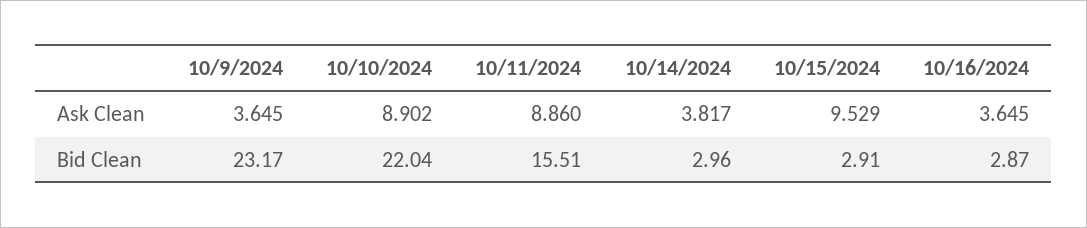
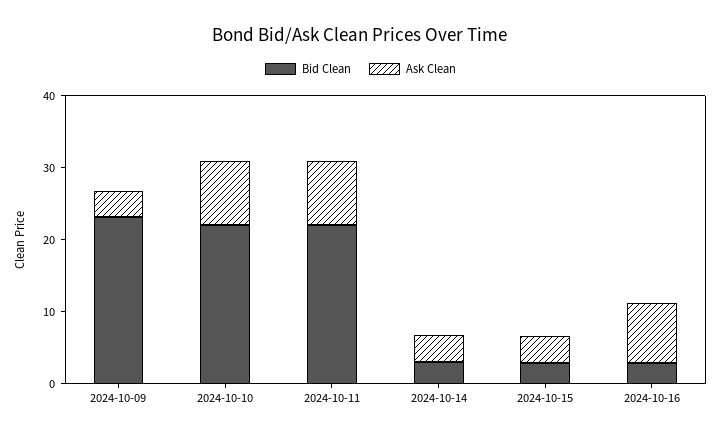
Ask Clean, 10/15/2024: 9.529 -> 4
Ask Clean, 10/16/2024: 3.645 -> 8
Bid Clean, 10/11/2024: 15.51 -> 22

